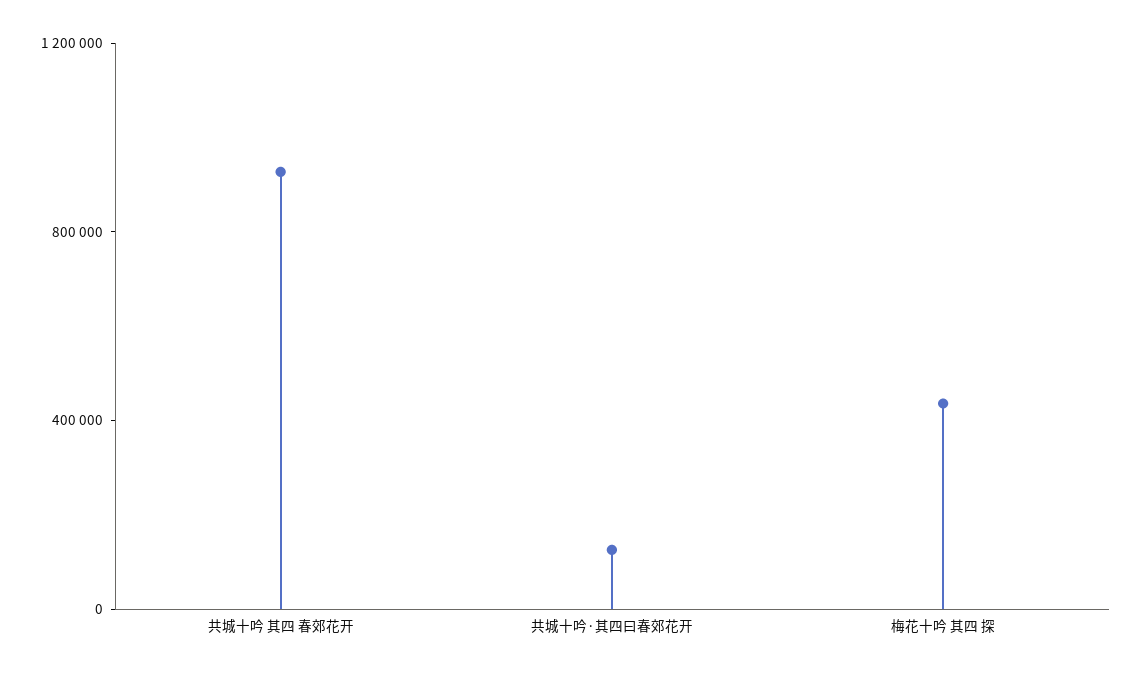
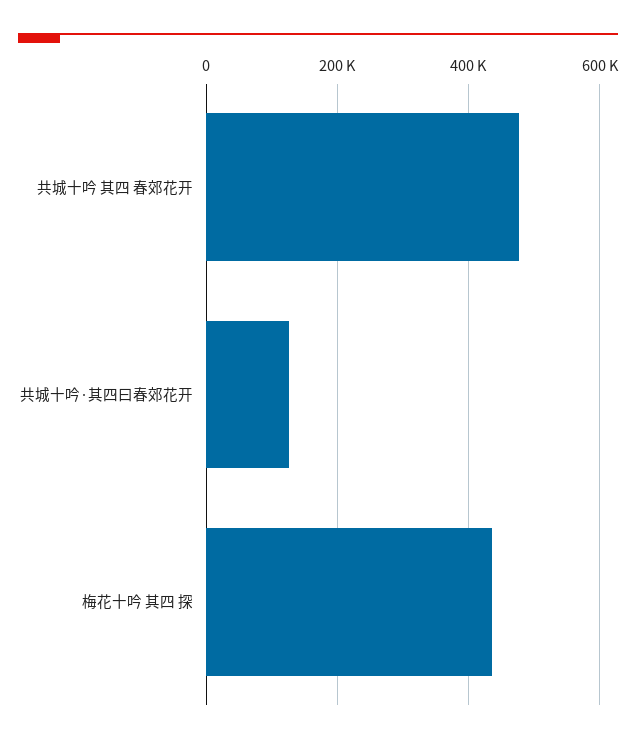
共城十吟 其四 春郊花开: 900000 -> 480000

